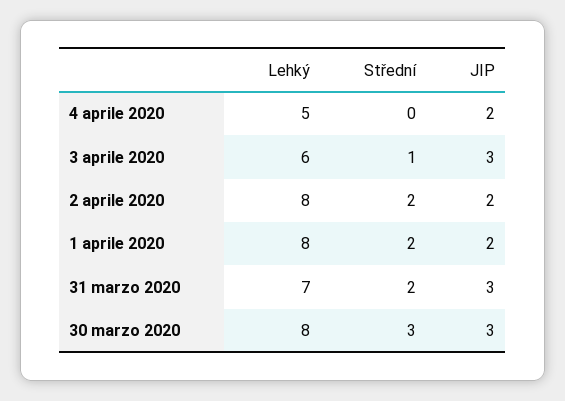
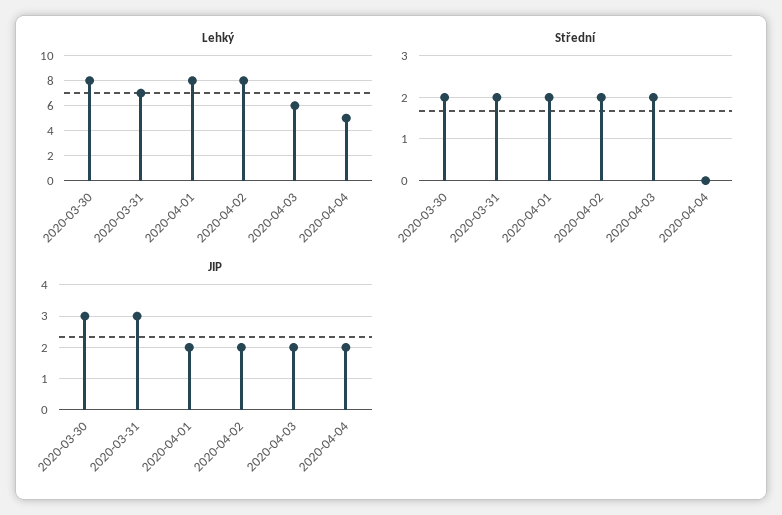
Střední, 3 aprile 2020: 1 -> 2
JIP, 3 aprile 2020: 3 -> 2
Střední, 30 marzo 2020: 3 -> 2

